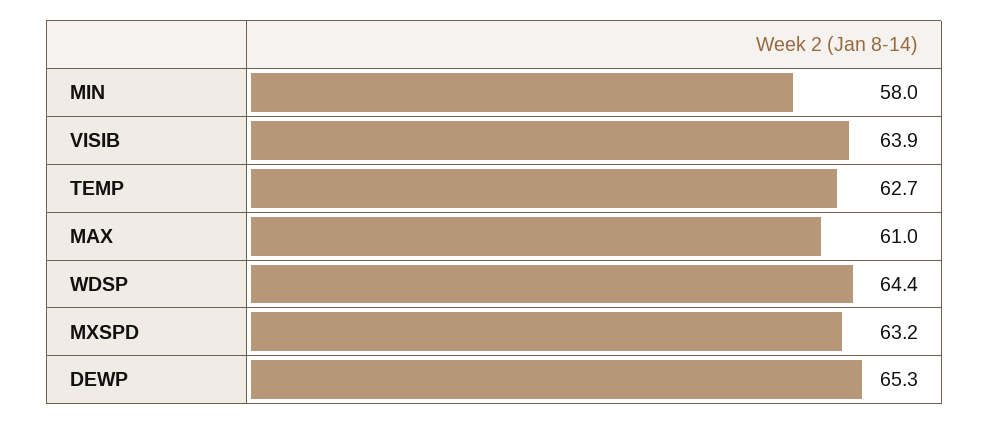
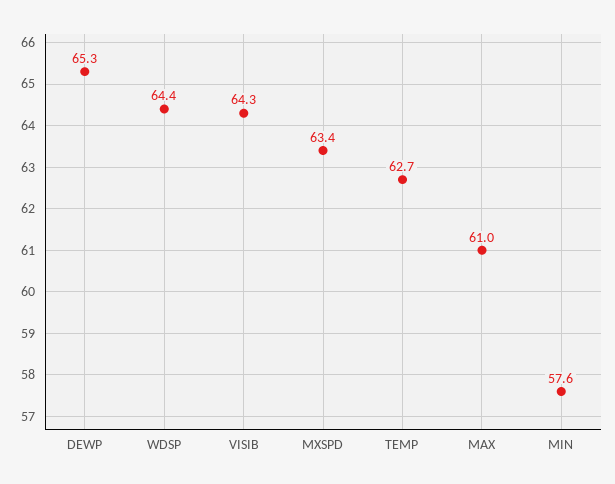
MIN: 58 -> 57.6
VISIB: 63.9 -> 64.3
MXSPD: 63.2 -> 63.4

